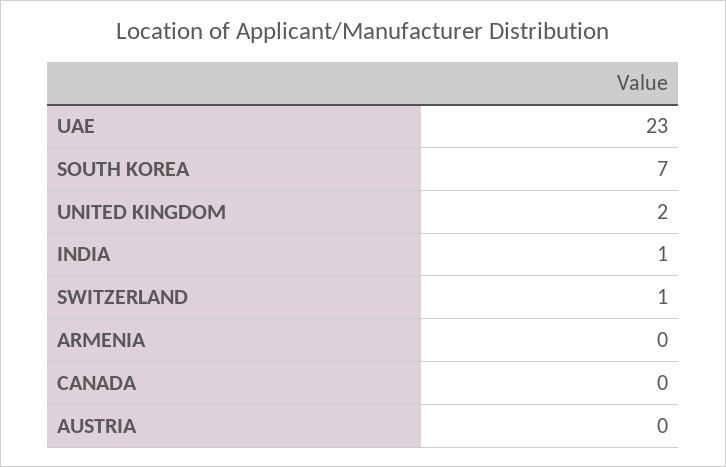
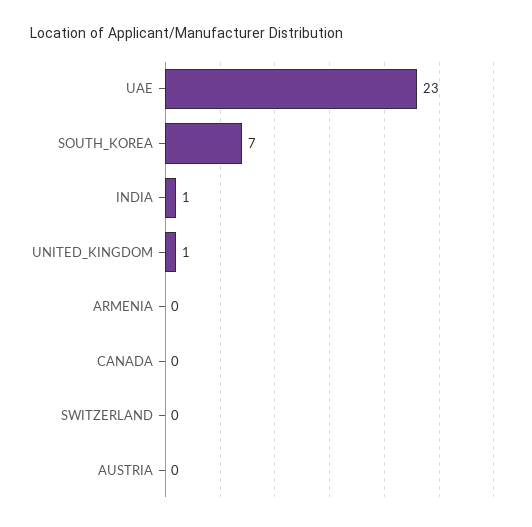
UNITED KINGDOM: 2 -> 1
SWITZERLAND: 1 -> 0

